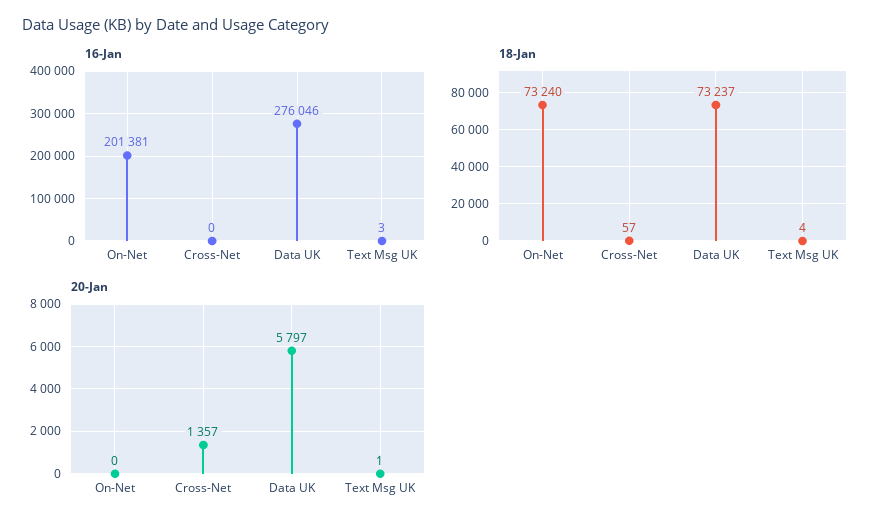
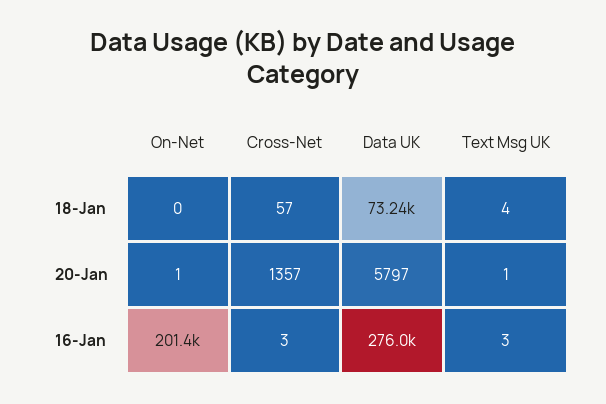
16-Jan, Cross-Net: 0 -> 3
18-Jan, On-Net: 73240 -> 0
20-Jan, On-Net: 0 -> 1

